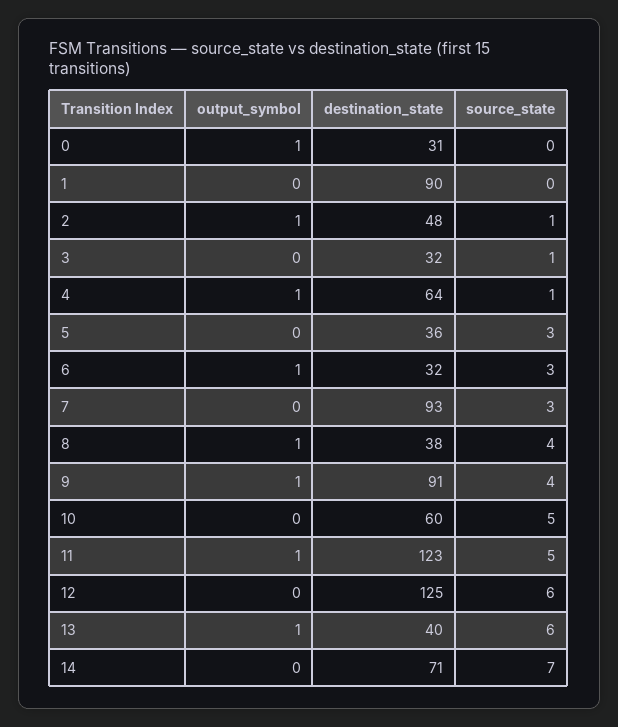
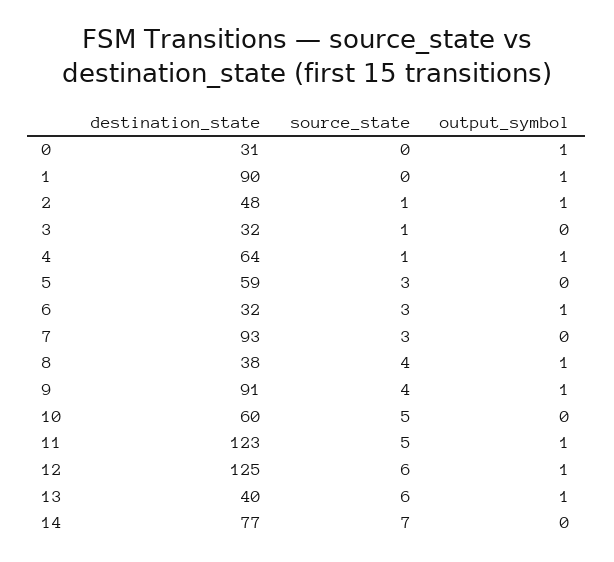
output_symbol, 1: 0 -> 1
destination_state, 5: 36 -> 59
output_symbol, 12: 0 -> 1
destination_state, 14: 71 -> 77

